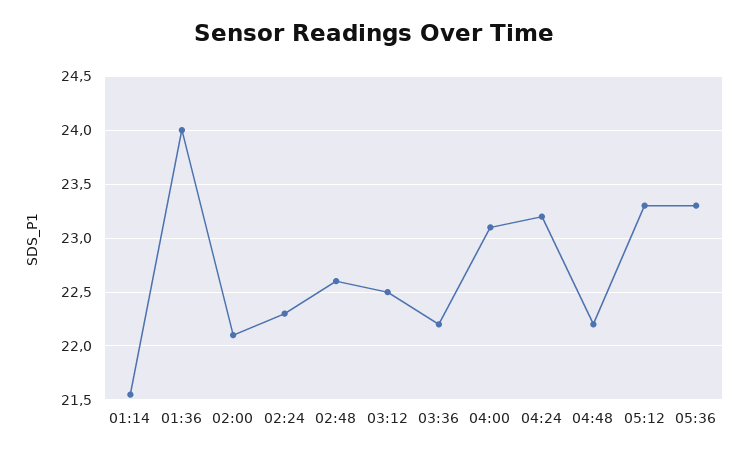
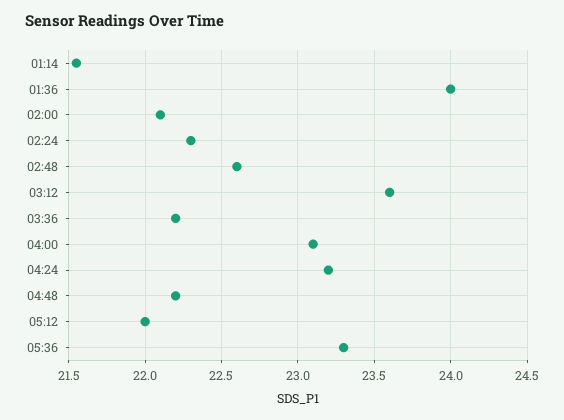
03:12: 22.5 -> 23.6
05:12: 23.3 -> 22

